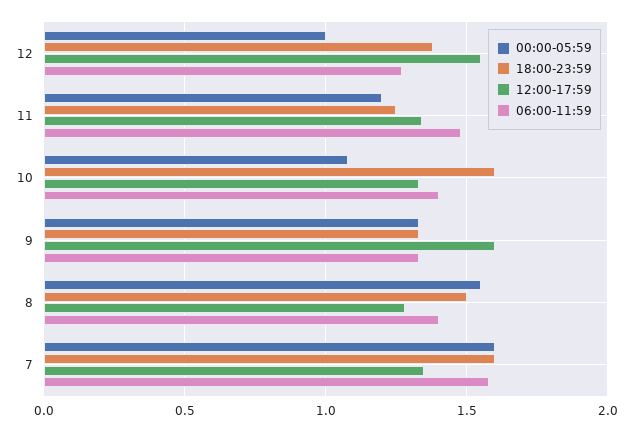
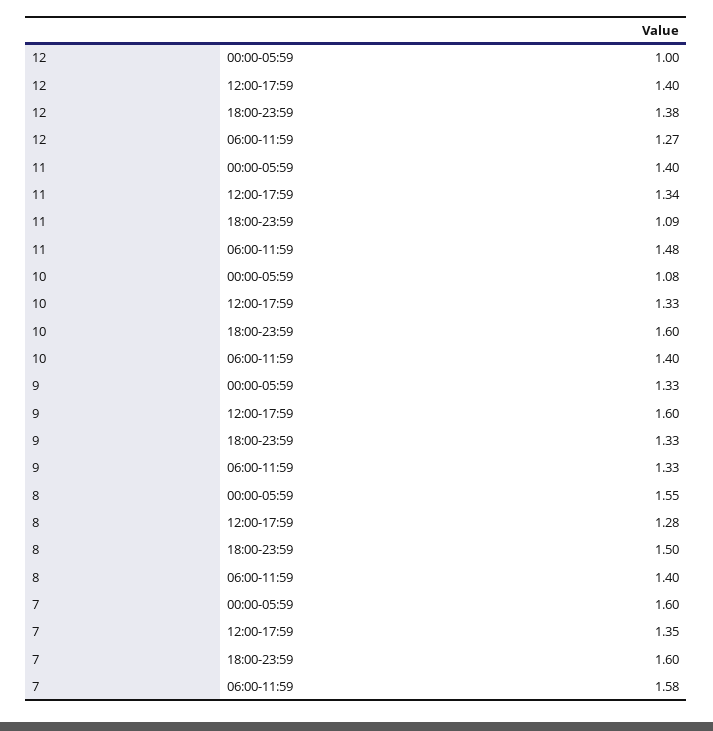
12:00-17:59, 12: 1.55 -> 1.4
00:00-05:59, 11: 1.2 -> 1.4
18:00-23:59, 11: 1.25 -> 1.09

